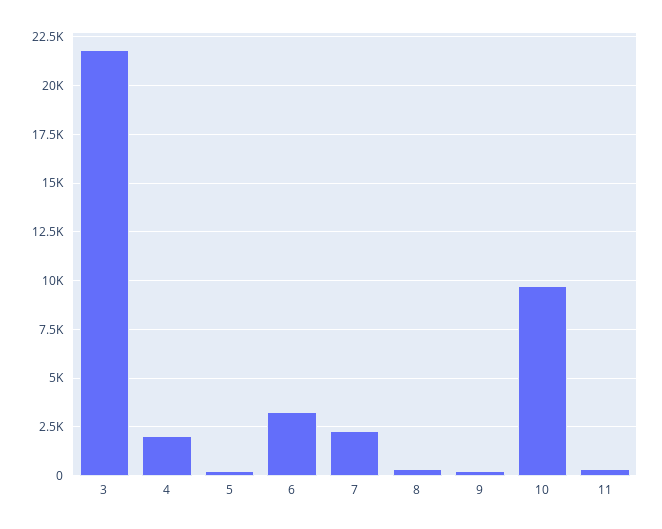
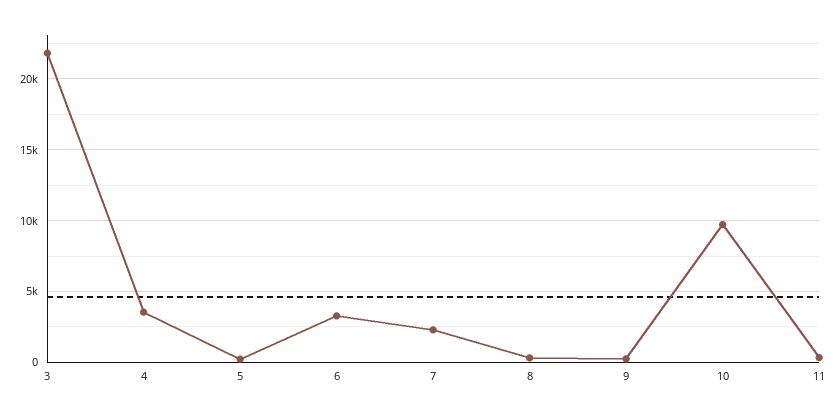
4: 2000 -> 3500

